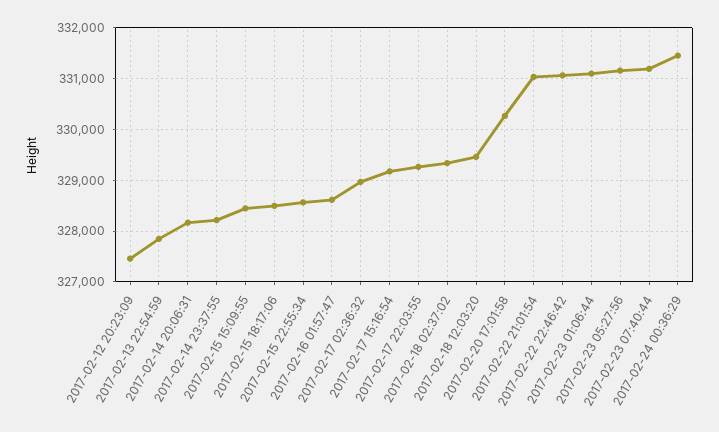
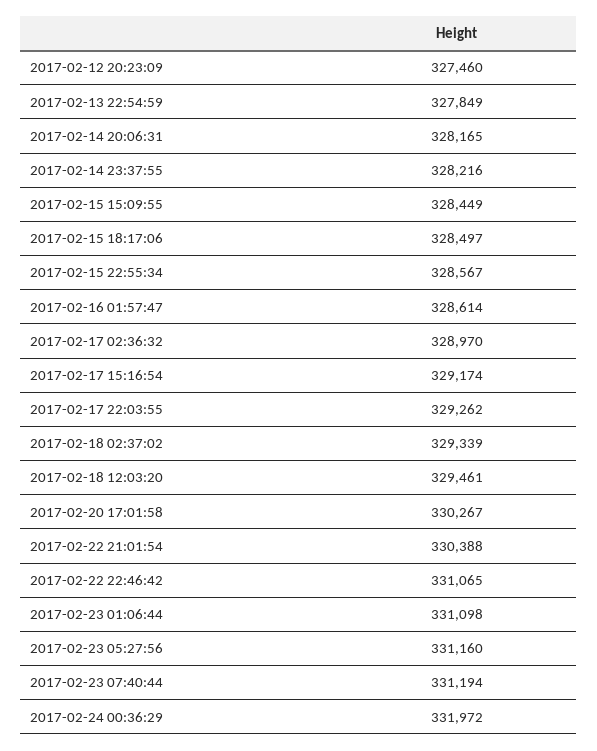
2017-02-22 21:01:54: 331000 -> 330388
2017-02-24 00:36:29: 331400 -> 331972

